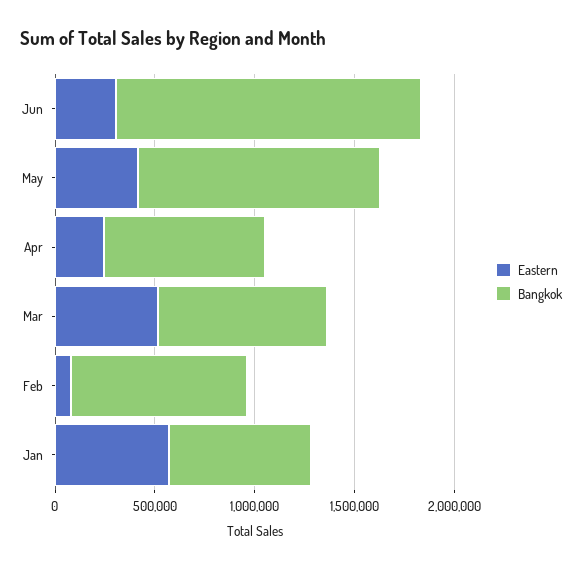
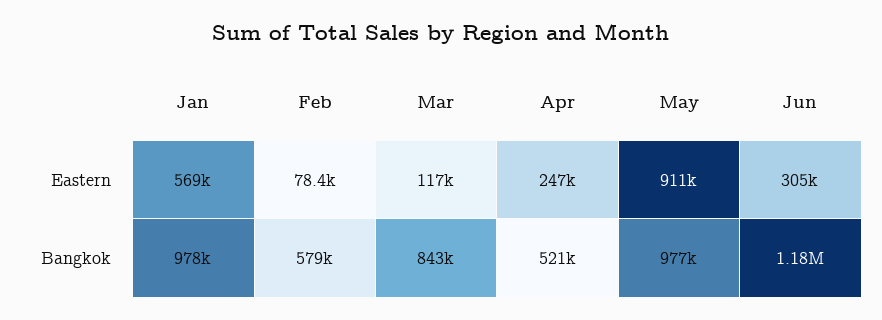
Bangkok, Jun: 1500000 -> 1180000
Eastern, May: 400000 -> 911000
Bangkok, May: 1200000 -> 977000
Bangkok, Apr: 800000 -> 521000
Eastern, Mar: 500000 -> 117000
Bangkok, Feb: 900000 -> 579000
Bangkok, Jan: 700000 -> 978000

